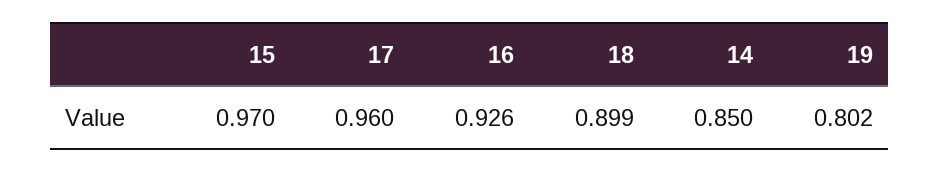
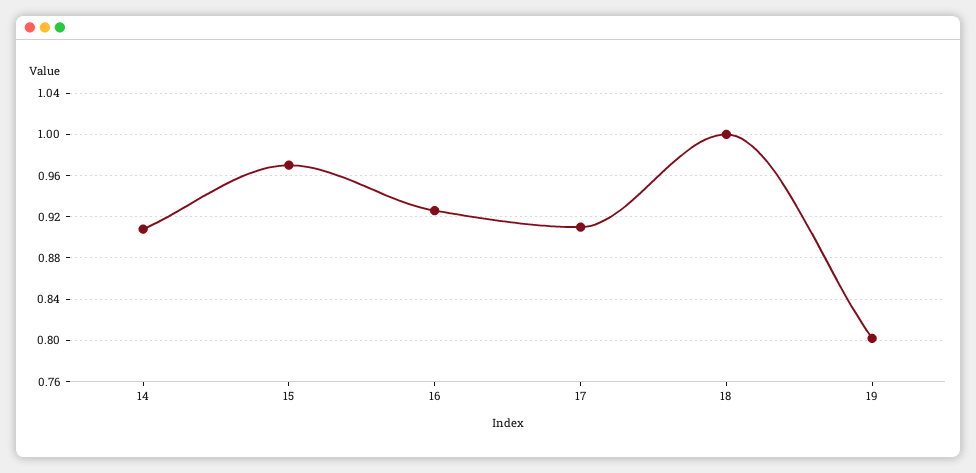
17: 0.96 -> 0.91
18: 0.899 -> 1
14: 0.85 -> 0.91

